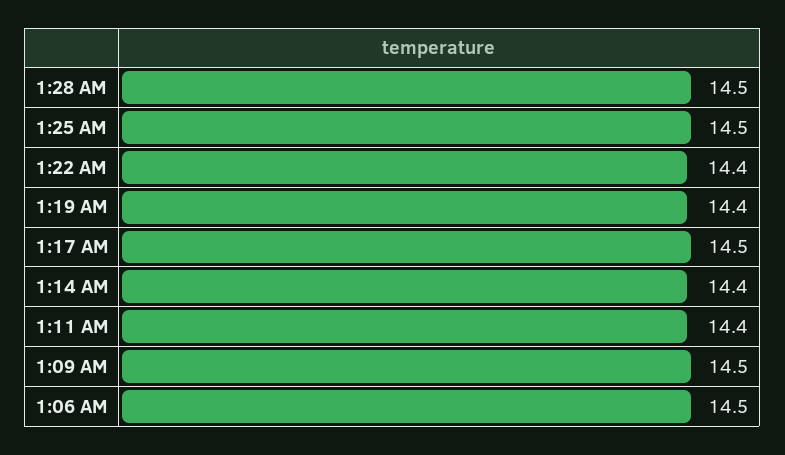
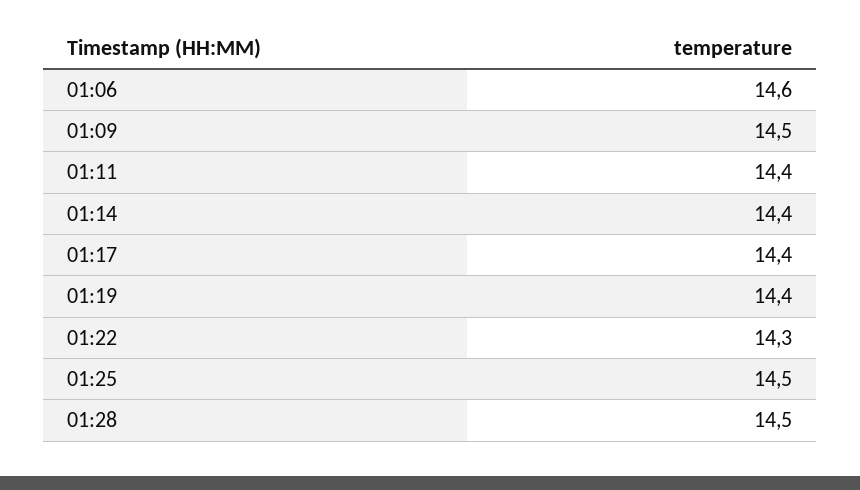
1:22 AM: 14.4 -> 14.3
1:17 AM: 14.5 -> 14.4
1:06 AM: 14.5 -> 14.6

